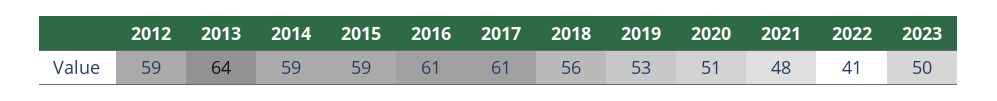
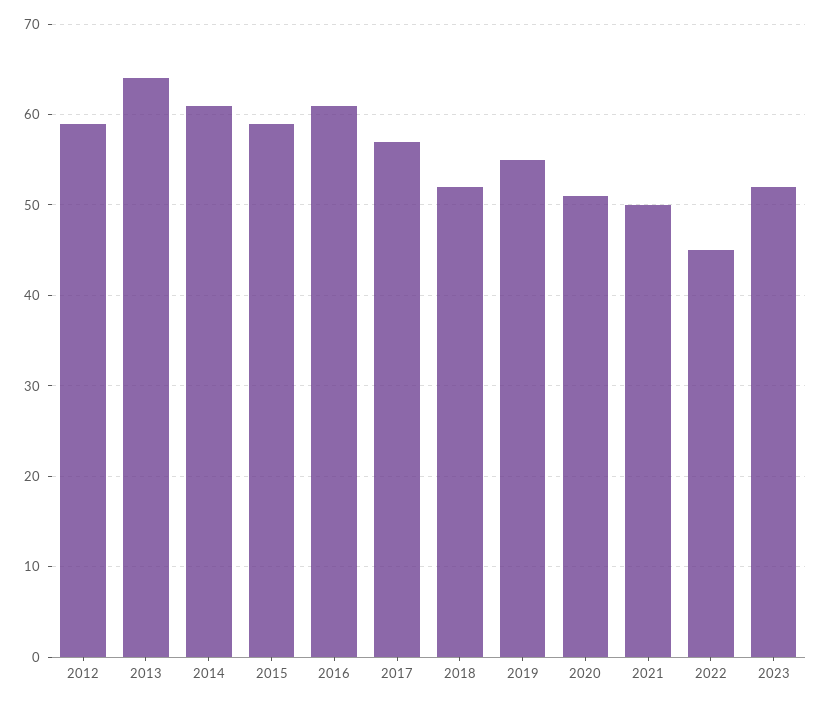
2014: 59 -> 61
2017: 61 -> 57
2018: 56 -> 52
2019: 53 -> 55
2021: 48 -> 50
2022: 41 -> 45
2023: 50 -> 52

